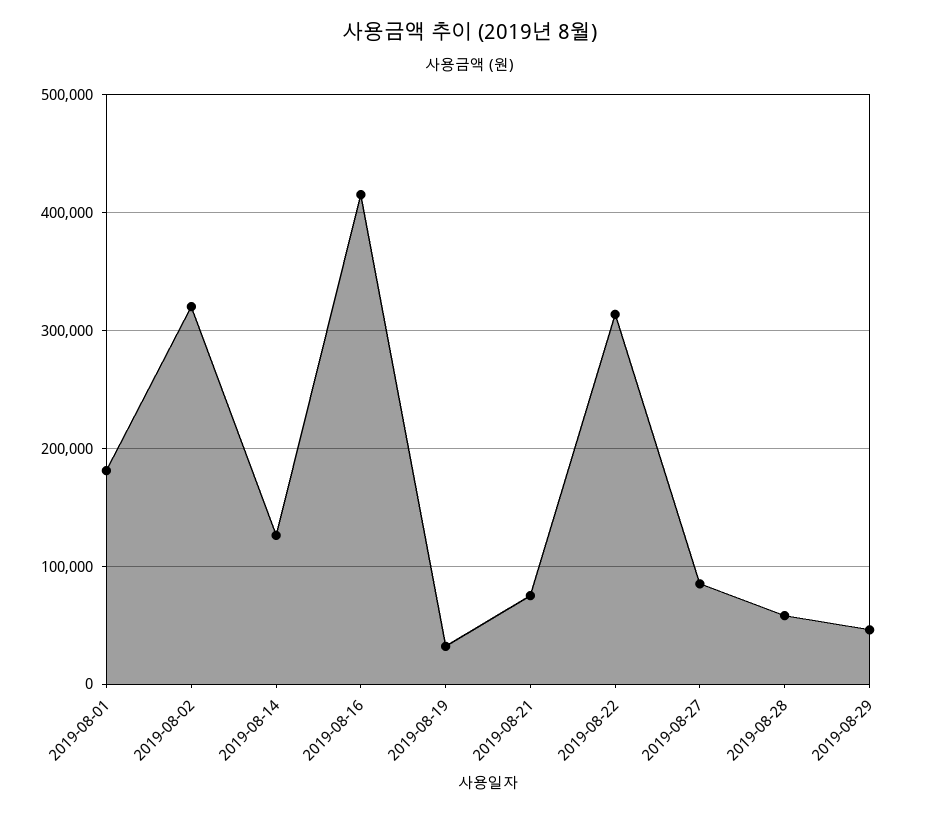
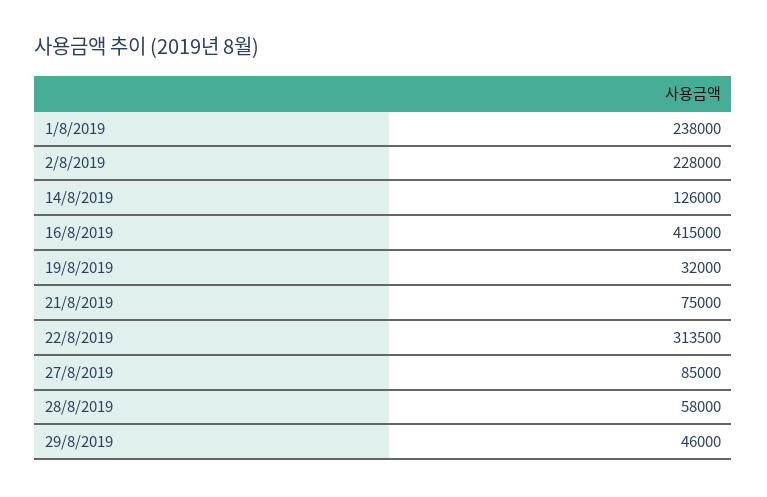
2019-08-01: 180000 -> 238000
2019-08-02: 320000 -> 228000

